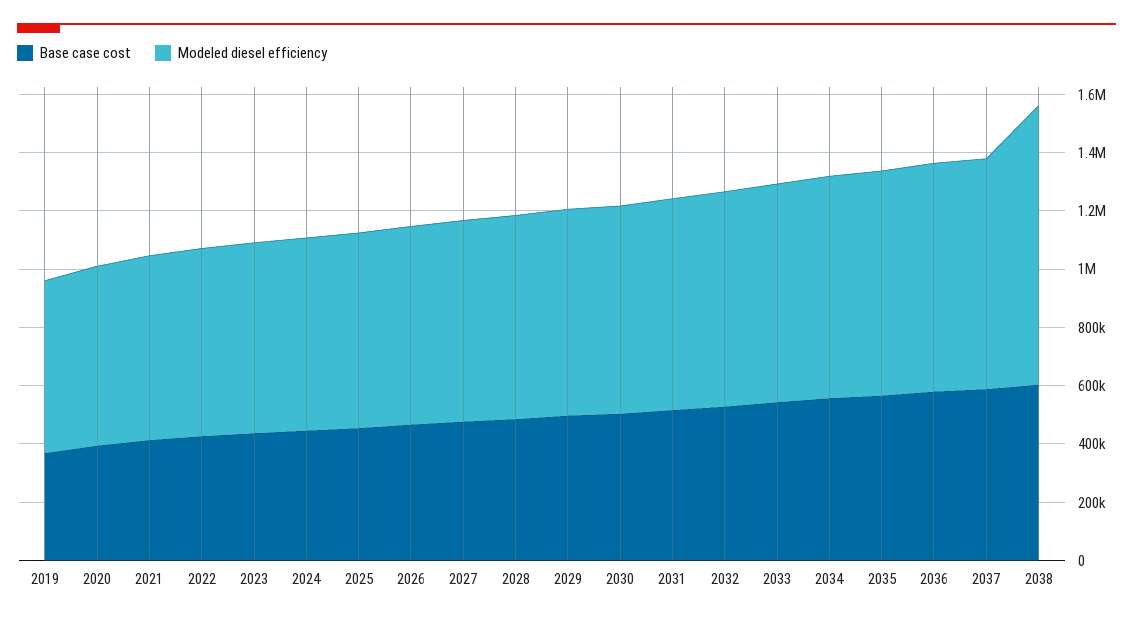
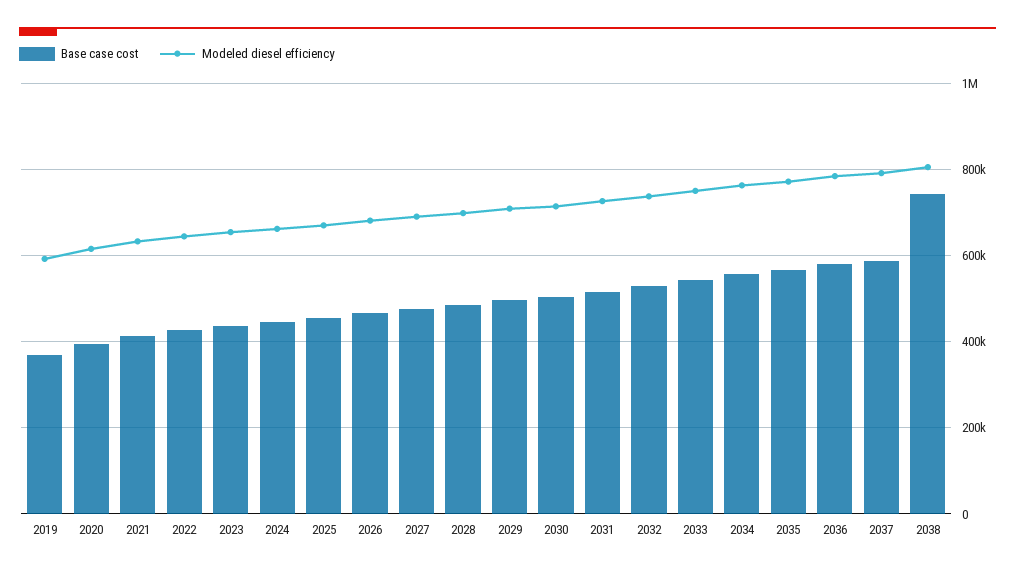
Base case cost, 2038: 600000 -> 740000
Modeled diesel efficiency, 2038: 950000 -> 800000

